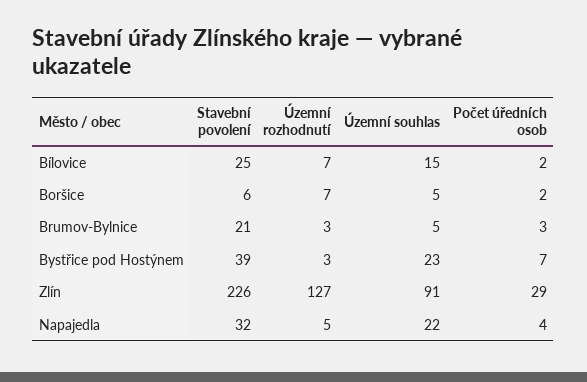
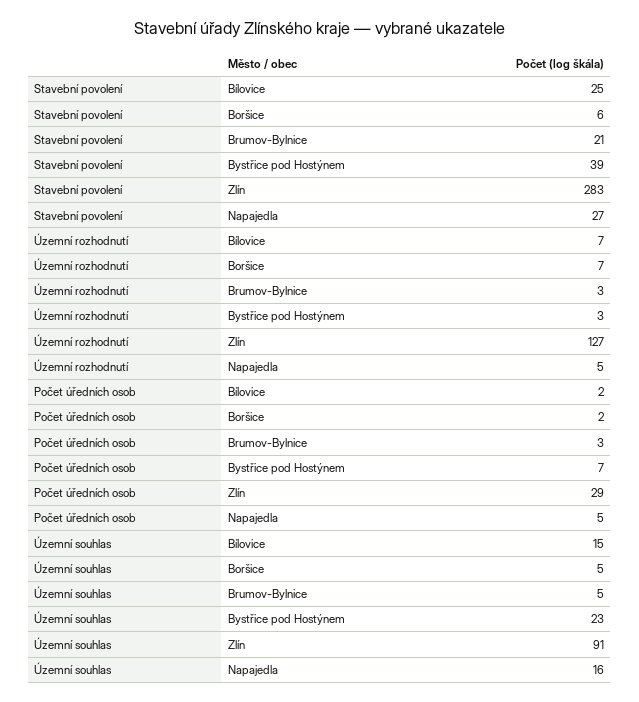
Stavební povolení, Zlín: 226 -> 283
Stavební povolení, Napajedla: 32 -> 27
Územní souhlas, Napajedla: 22 -> 16
Počet úředních osob, Napajedla: 4 -> 5

